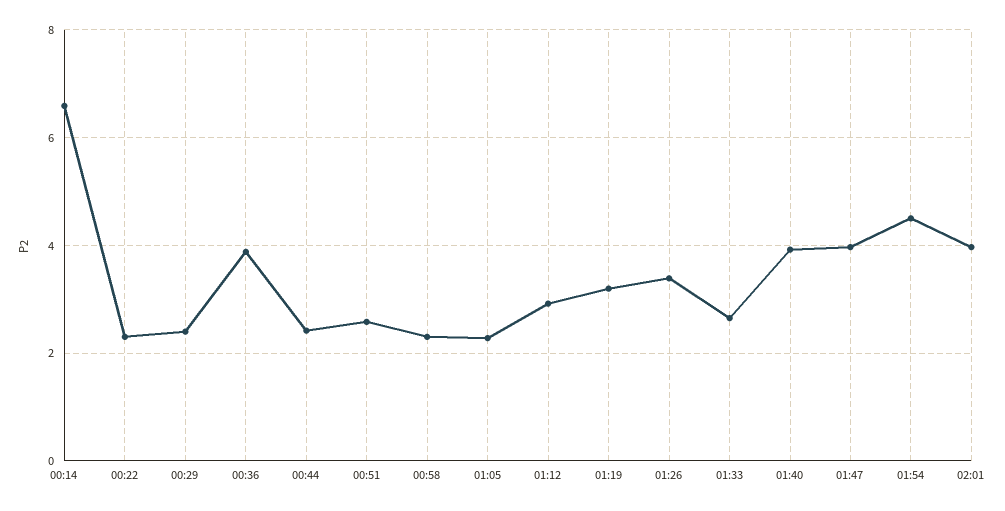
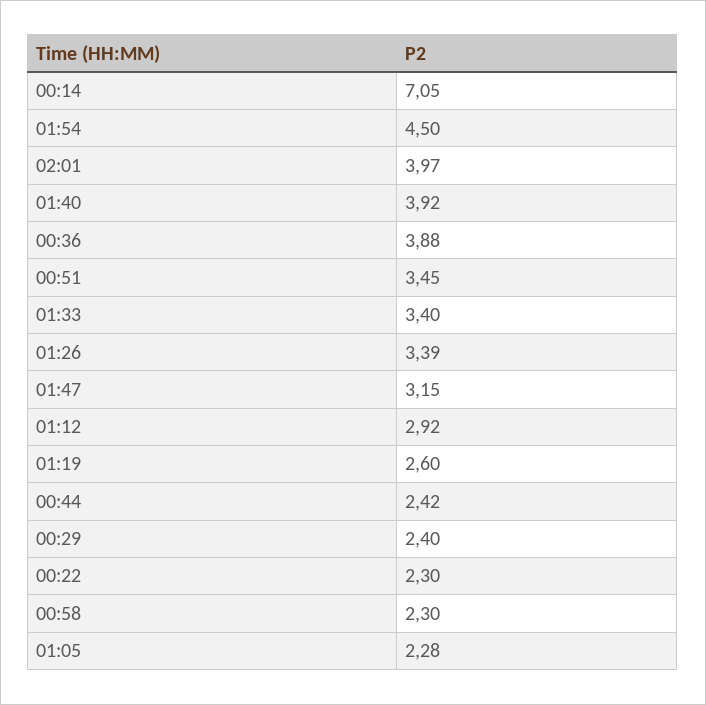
00:14: 6.6 -> 7.05
00:51: 2.6 -> 3.45
01:19: 3.2 -> 2.6
01:33: 2.6 -> 3.4
01:47: 4 -> 3.15

